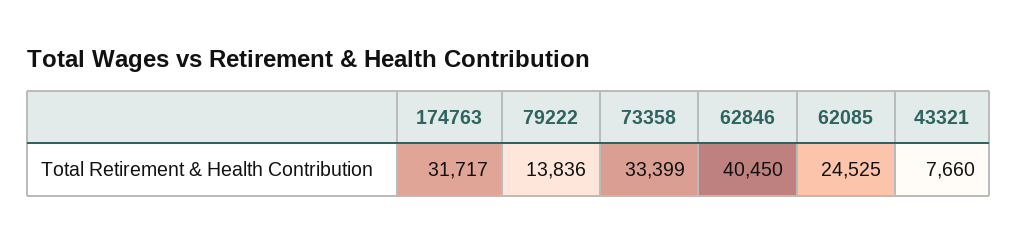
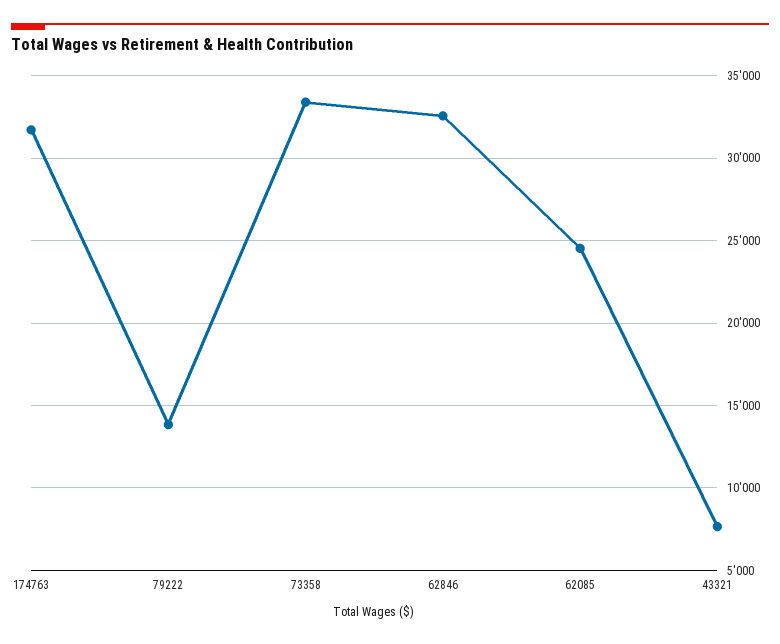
62846: 40450 -> 32500

